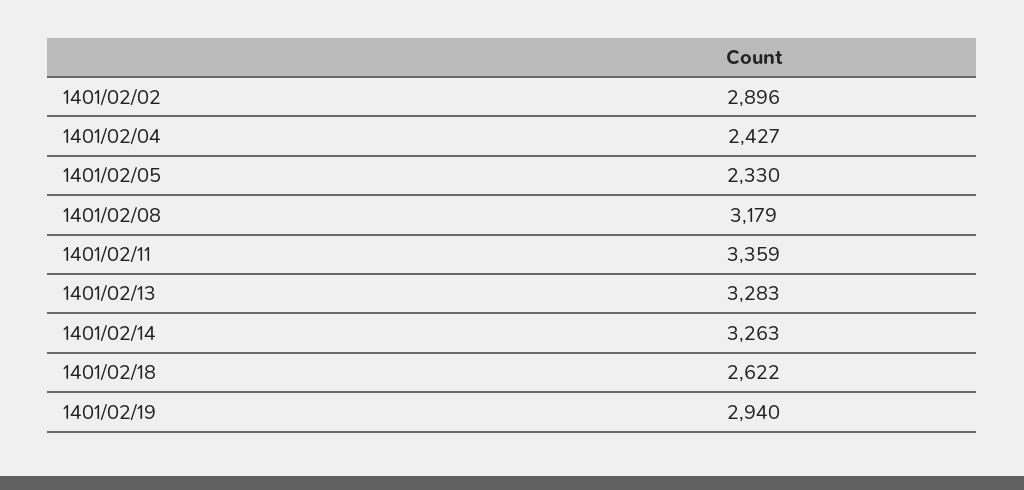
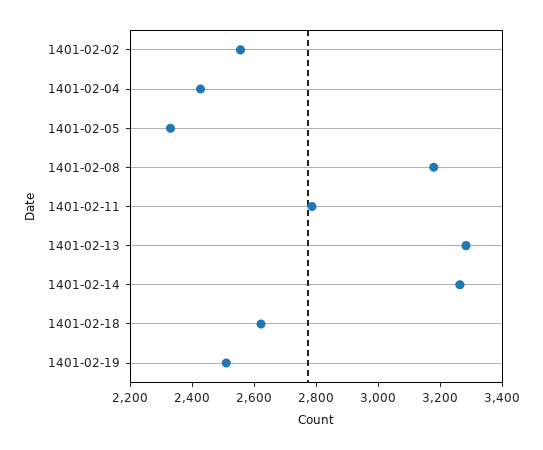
1401/02/02: 2896 -> 2550
1401/02/11: 3359 -> 2800
1401/02/19: 2940 -> 2500

